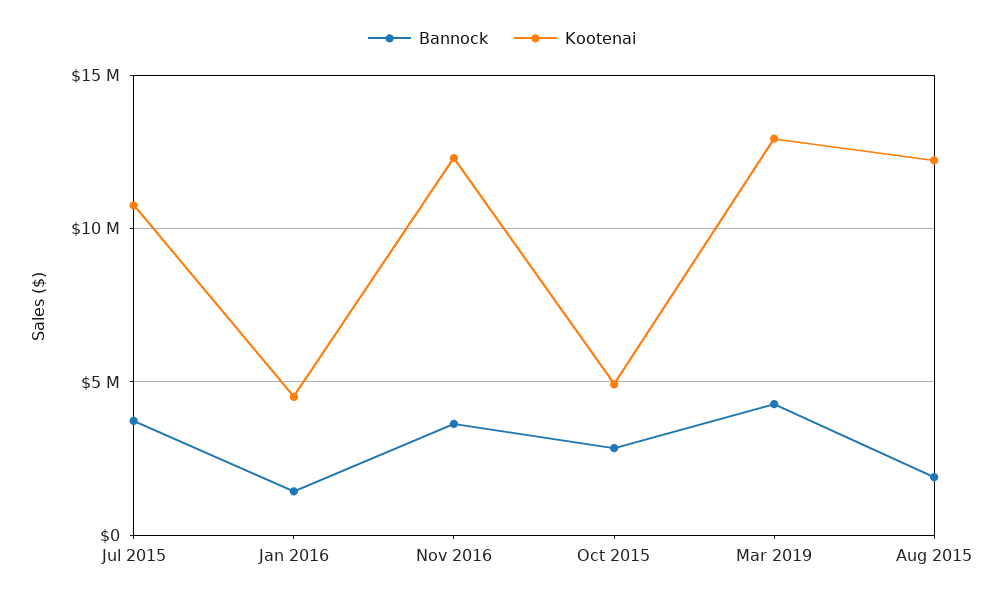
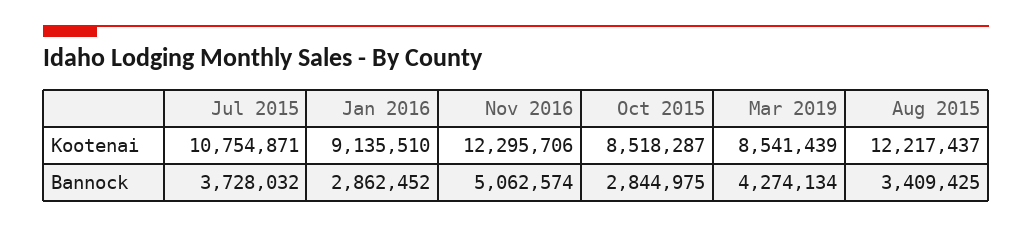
Bannock, Jan 2016: 1500000 -> 2862452
Kootenai, Jan 2016: 4500000 -> 9135510
Bannock, Nov 2016: 3500000 -> 5062574
Kootenai, Oct 2015: 5000000 -> 8518287
Kootenai, Mar 2019: 13000000 -> 8541439
Bannock, Aug 2015: 2000000 -> 3409425

